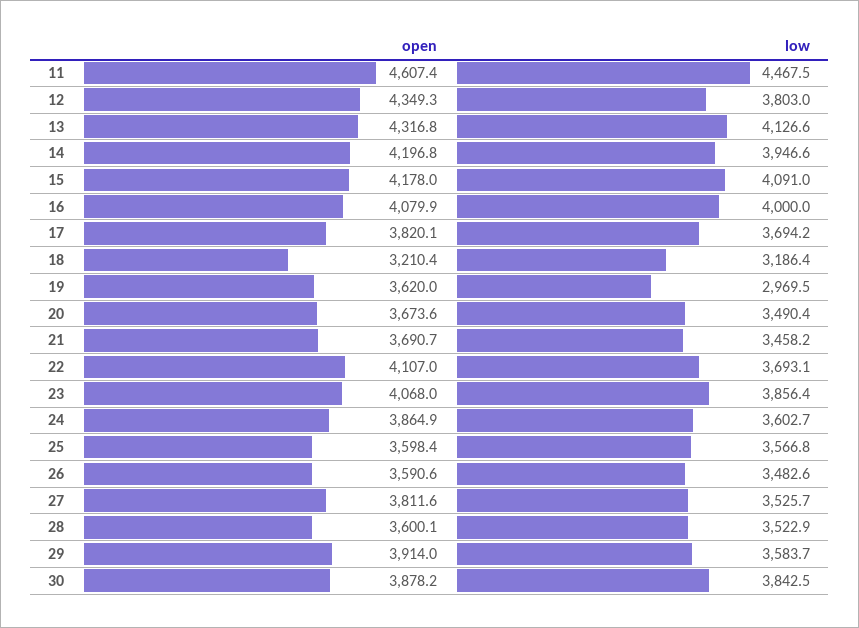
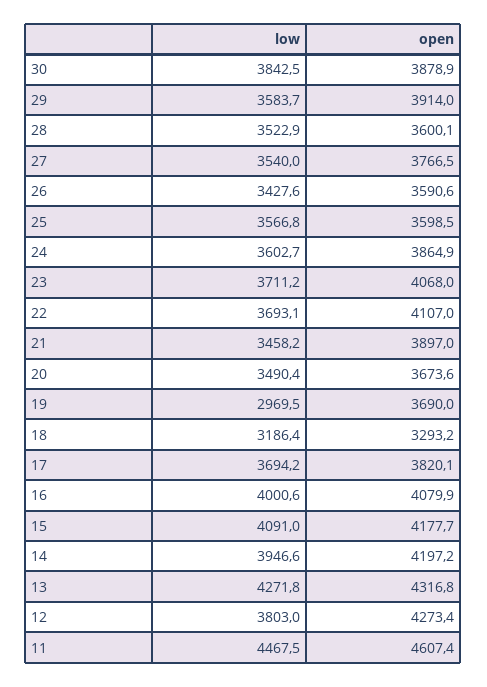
open, 12: 4349.3 -> 4273.4
low, 13: 4126.6 -> 4271.8
open, 14: 4196.8 -> 4197.2
open, 15: 4178 -> 4177.7
low, 16: 4000 -> 4000.6
open, 18: 3210.4 -> 3293.2
open, 19: 3620 -> 3690
open, 21: 3690.7 -> 3897
low, 23: 3856.4 -> 3711.2
open, 25: 3598.4 -> 3598.5
low, 26: 3482.6 -> 3427.6
open, 27: 3811.6 -> 3766.5
low, 27: 3525.7 -> 3540
open, 30: 3878.2 -> 3878.9

